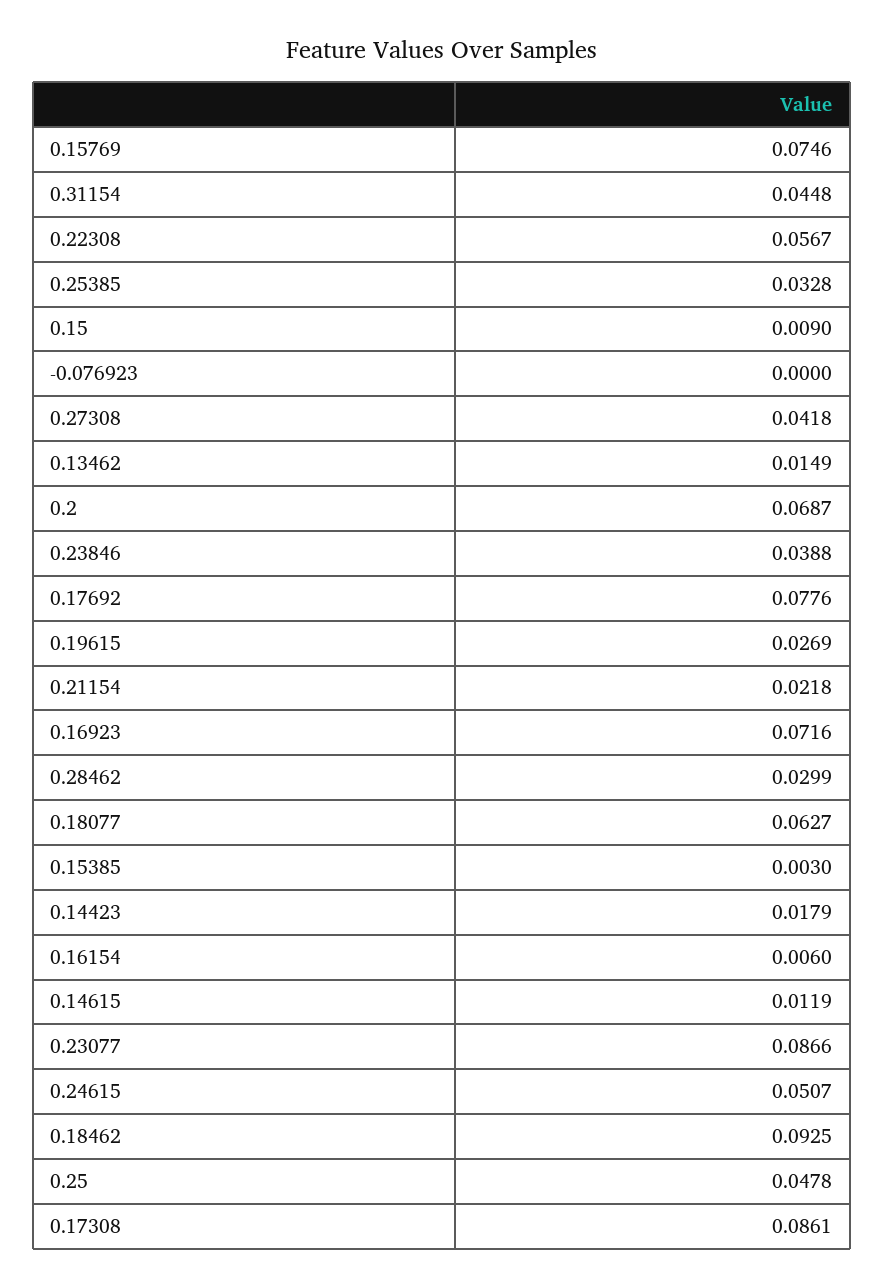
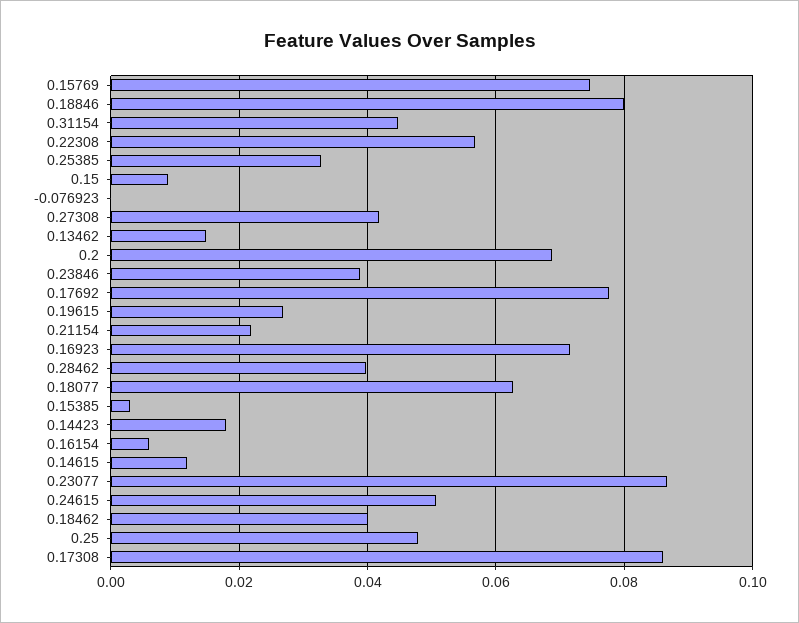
0.28462: 0.0299 -> 0.04
0.18462: 0.0925 -> 0.04
0.18846: none -> 0.08

